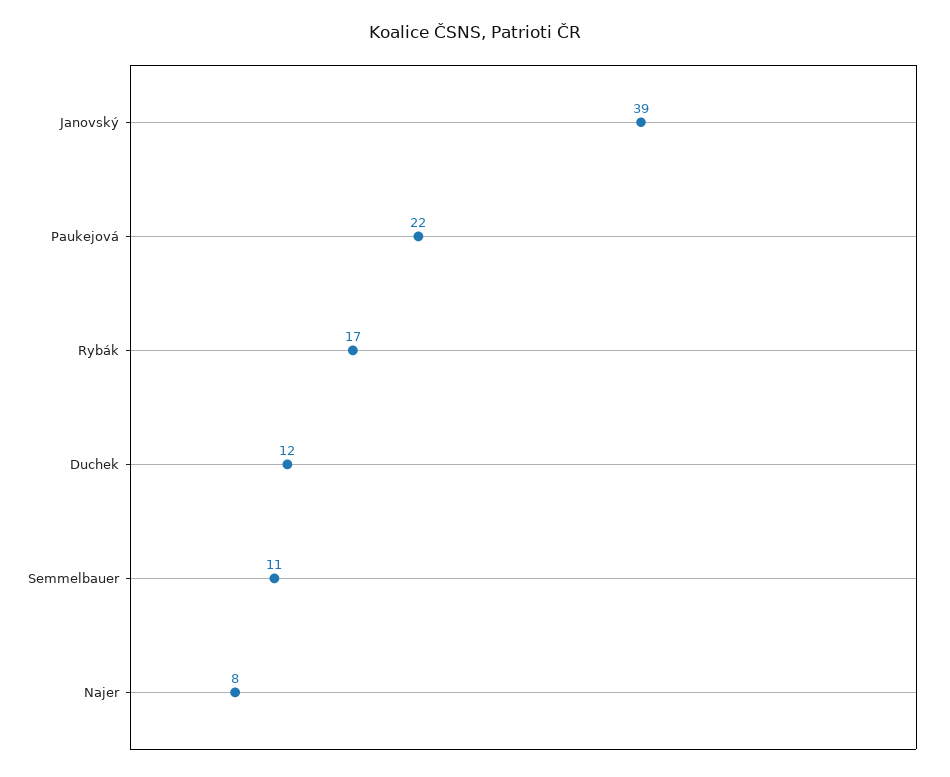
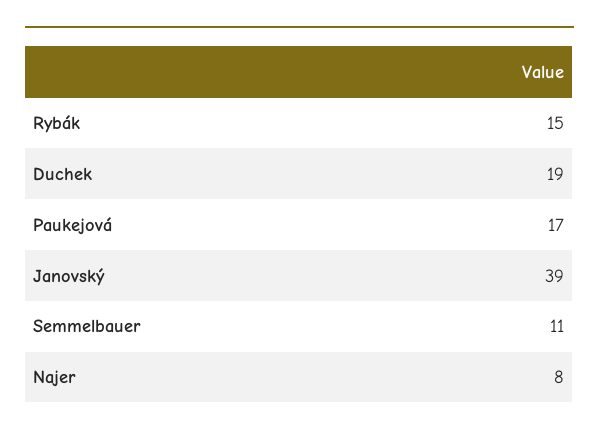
Paukejová: 22 -> 17
Rybák: 17 -> 15
Duchek: 12 -> 19

